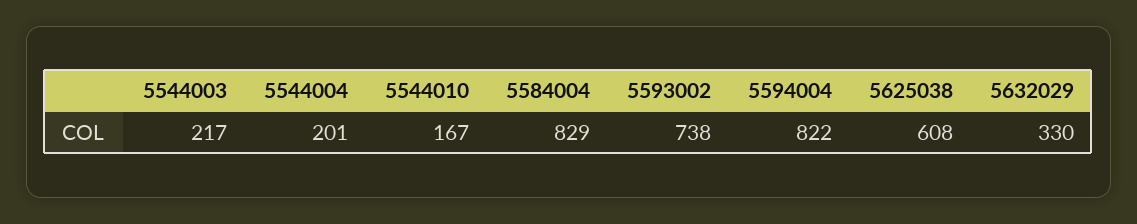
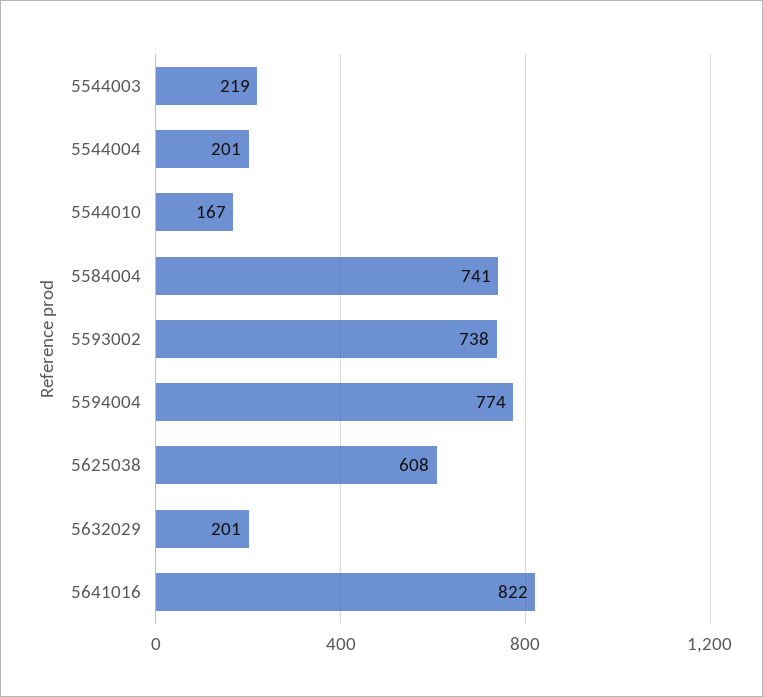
5544003: 217 -> 219
5584004: 829 -> 741
5594004: 822 -> 774
5632029: 330 -> 201
5641016: none -> 822

